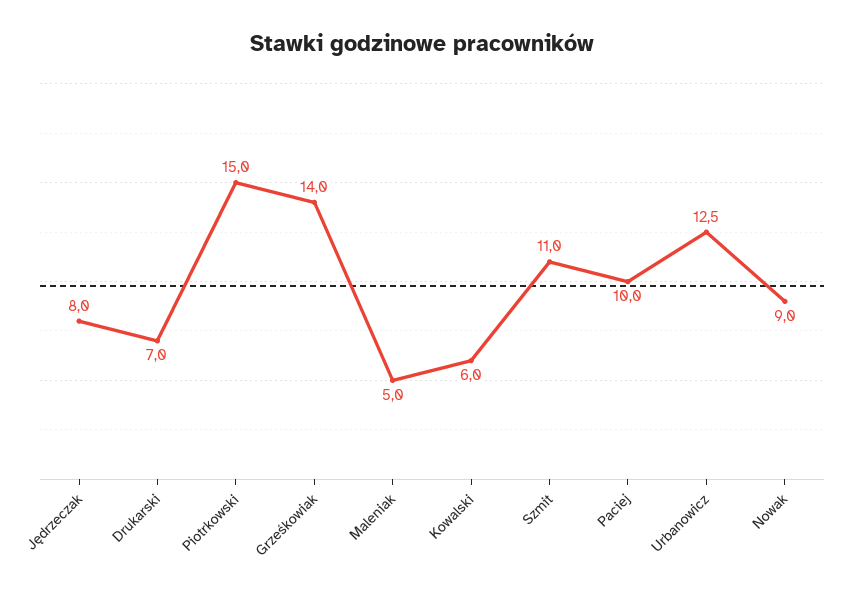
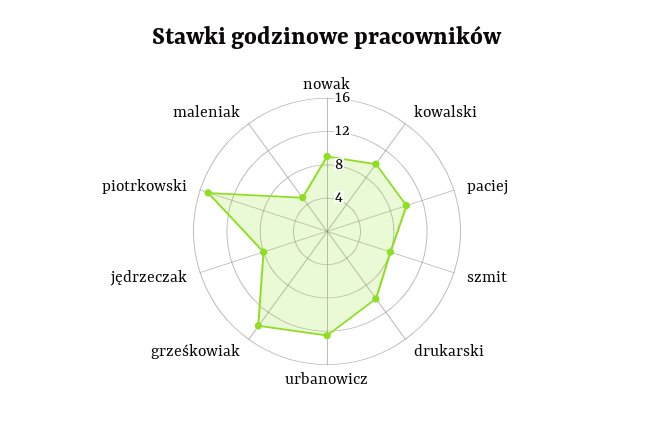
Drukarski: 7 -> 10
Kowalski: 6 -> 10
Szmit: 11 -> 8

